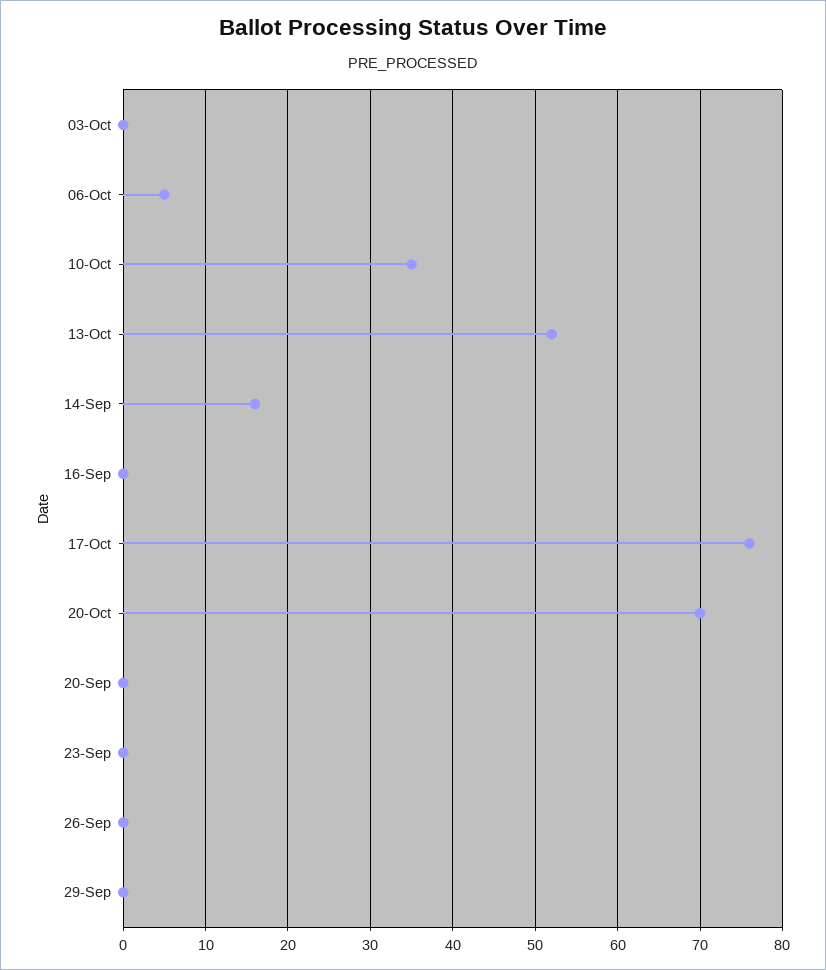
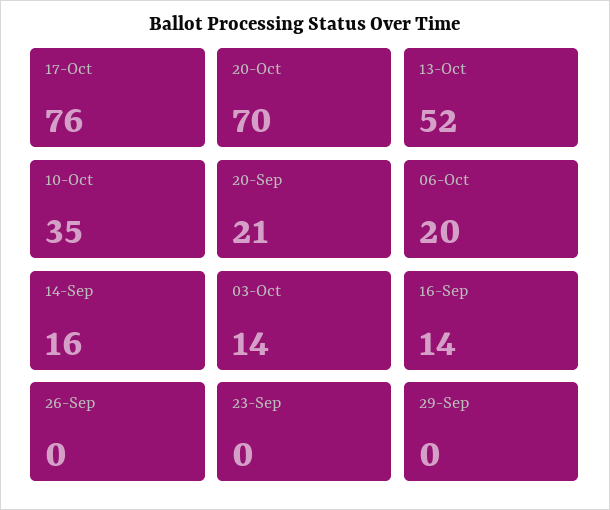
03-Oct: 0 -> 14
06-Oct: 5 -> 20
16-Sep: 0 -> 14
20-Sep: 0 -> 21

